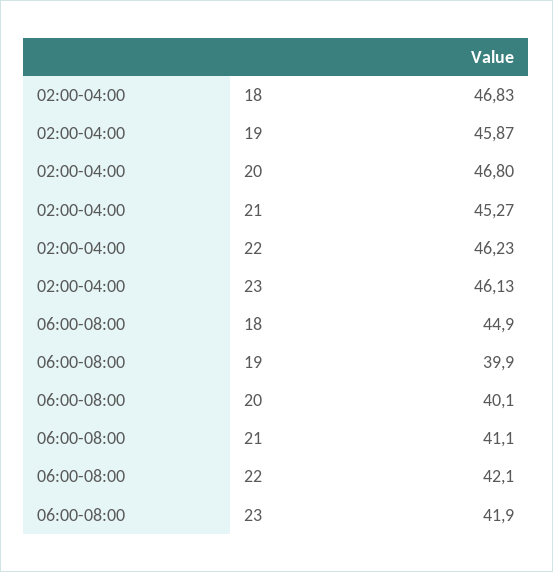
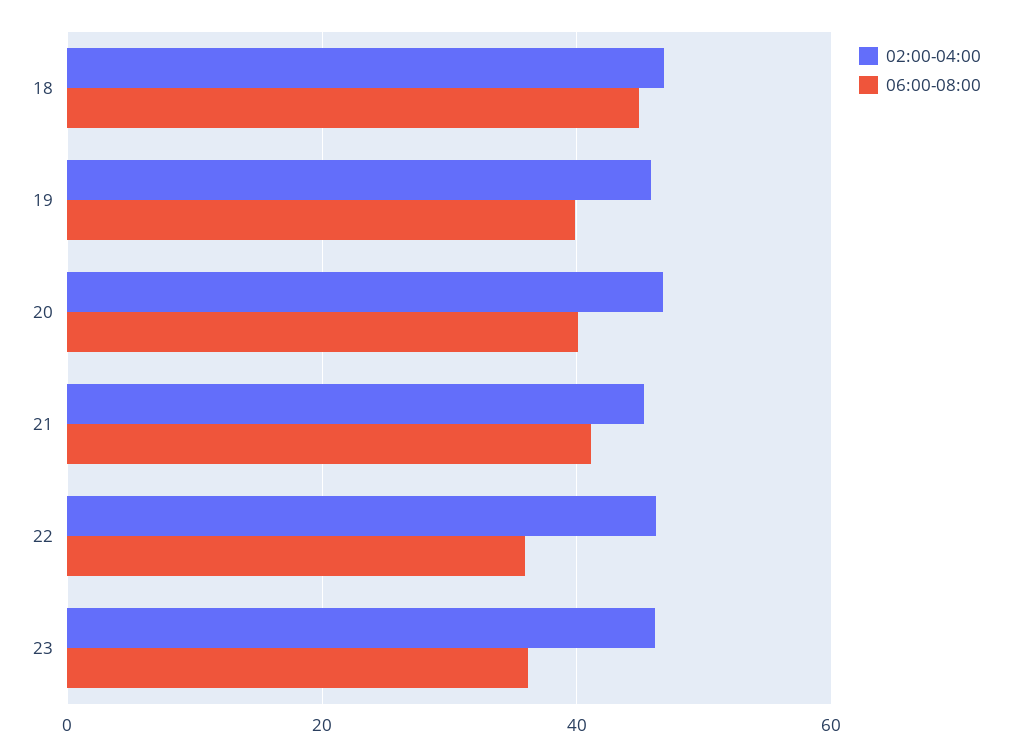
06:00-08:00, 22: 42.1 -> 36
06:00-08:00, 23: 41.9 -> 36

